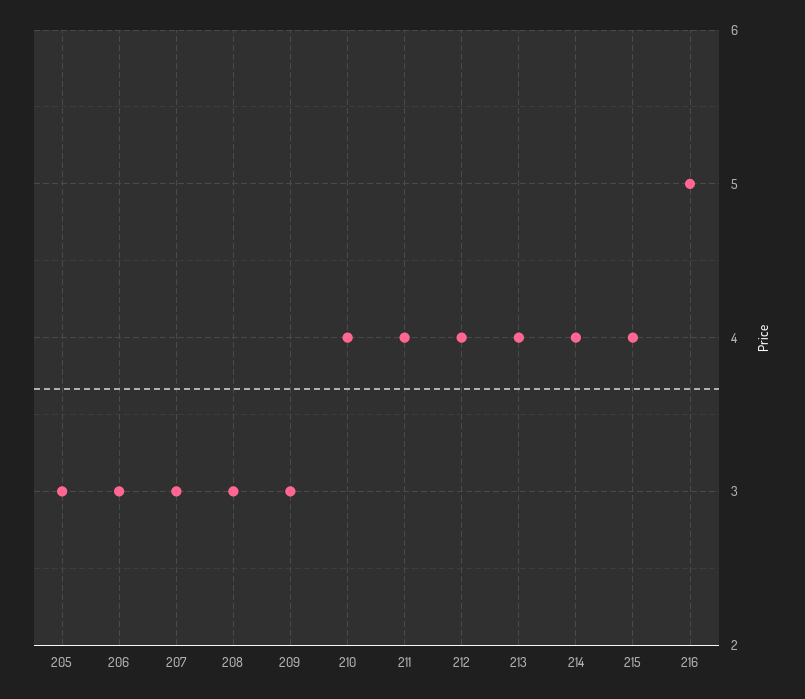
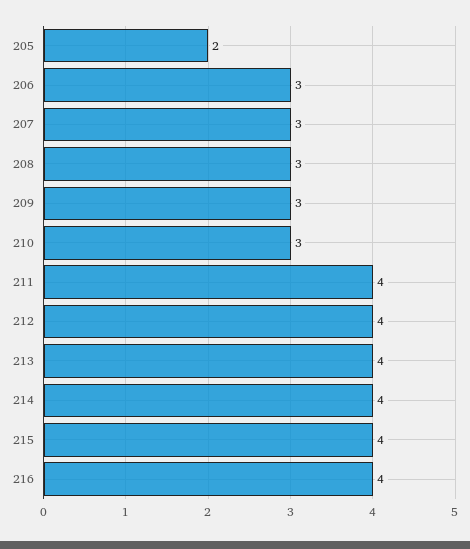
205: 3 -> 2
210: 4 -> 3
216: 5 -> 4

